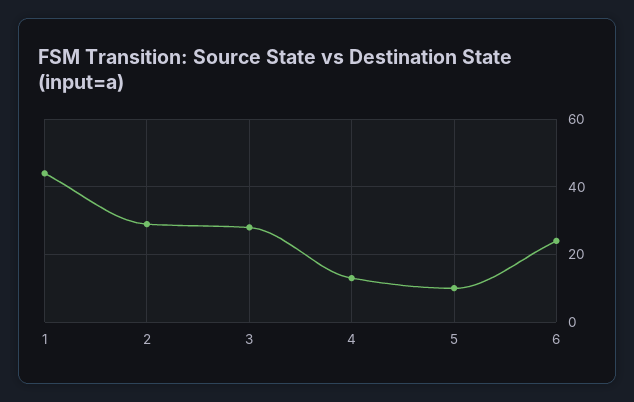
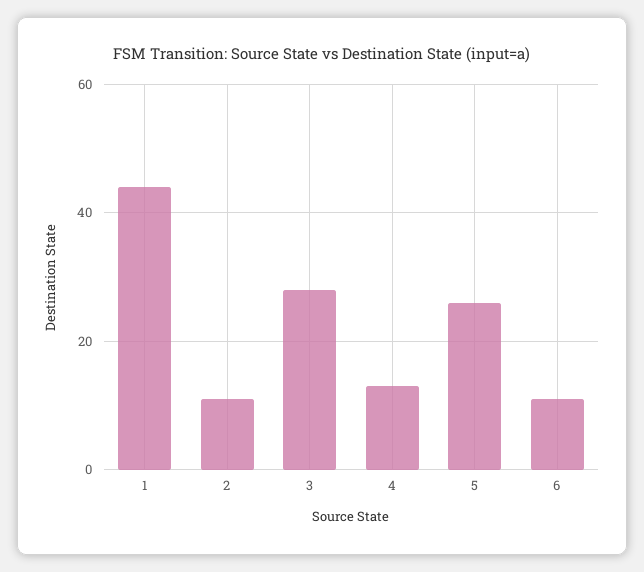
2: 30 -> 10
5: 10 -> 25
6: 25 -> 10

